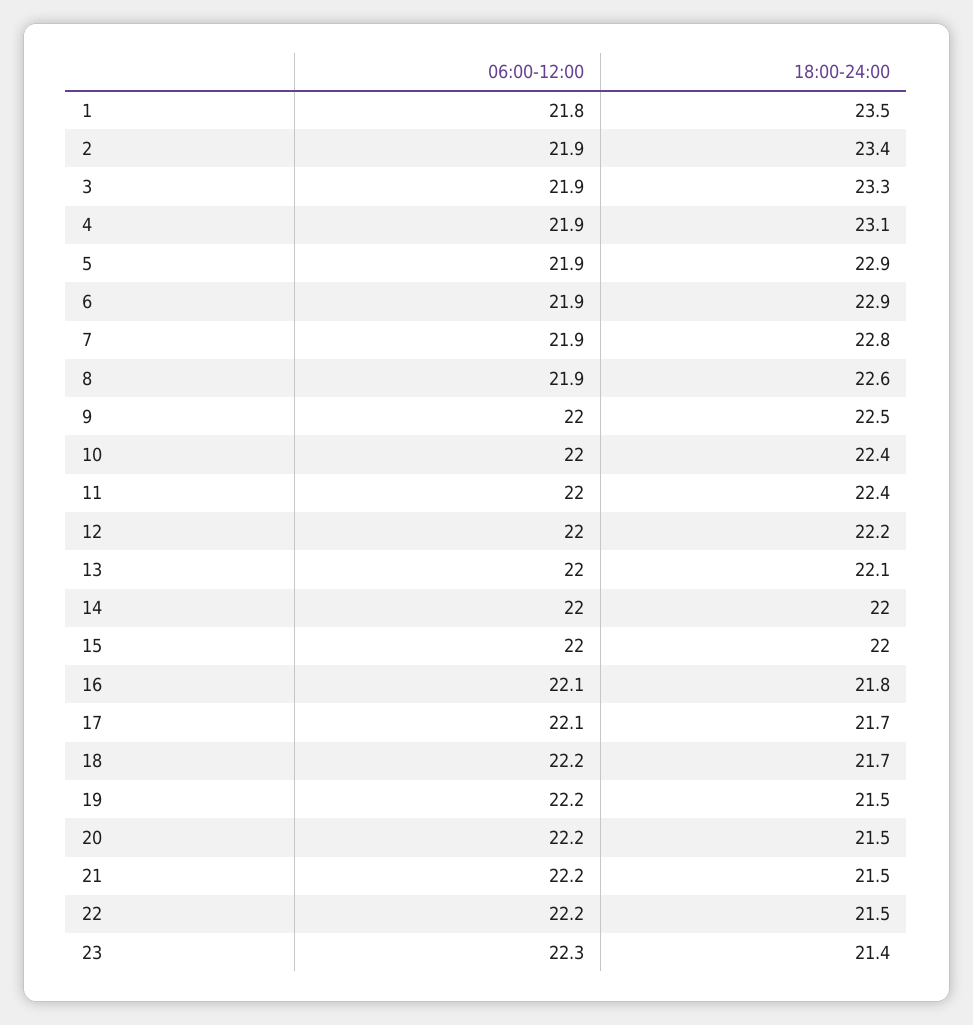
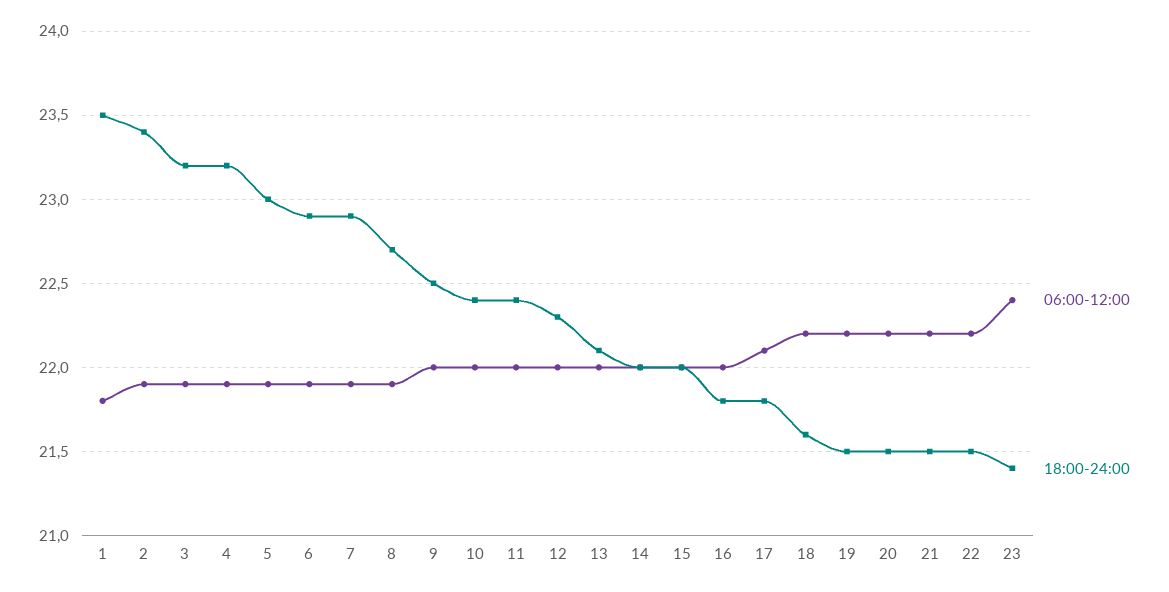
18:00-24:00, 3: 23.3 -> 23.2
18:00-24:00, 4: 23.1 -> 23.2
18:00-24:00, 5: 22.9 -> 23
18:00-24:00, 7: 22.8 -> 22.9
18:00-24:00, 8: 22.6 -> 22.7
18:00-24:00, 12: 22.2 -> 22.3
06:00-12:00, 16: 22.1 -> 22
18:00-24:00, 17: 21.7 -> 21.8
18:00-24:00, 18: 21.7 -> 21.6
06:00-12:00, 23: 22.3 -> 22.4

